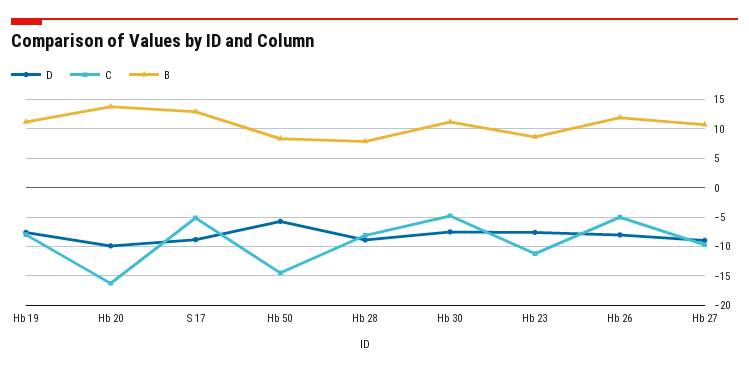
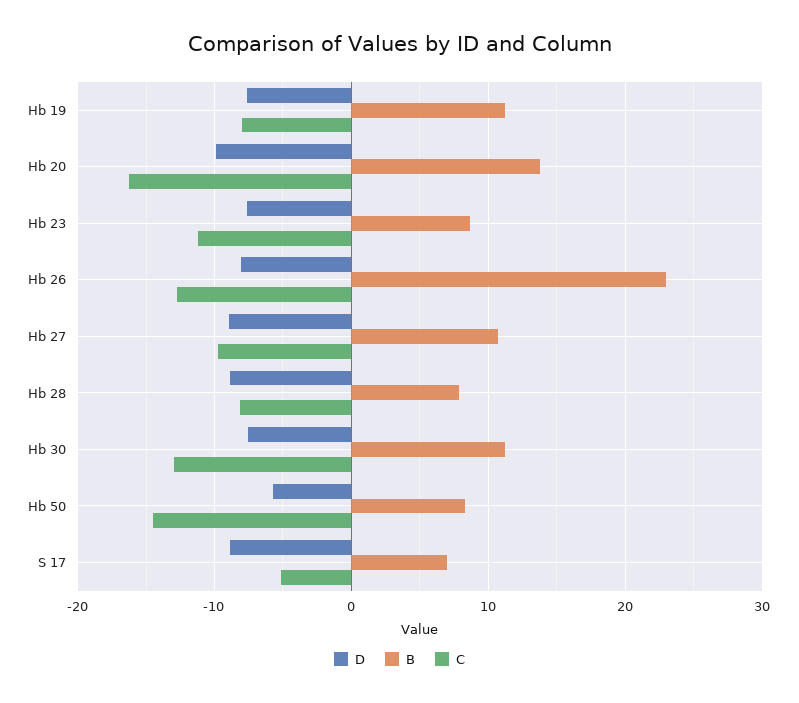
B, S 17: 12.5 -> 7
C, Hb 30: -5 -> -13
C, Hb 26: -5 -> -13
B, Hb 26: 12.5 -> 23

